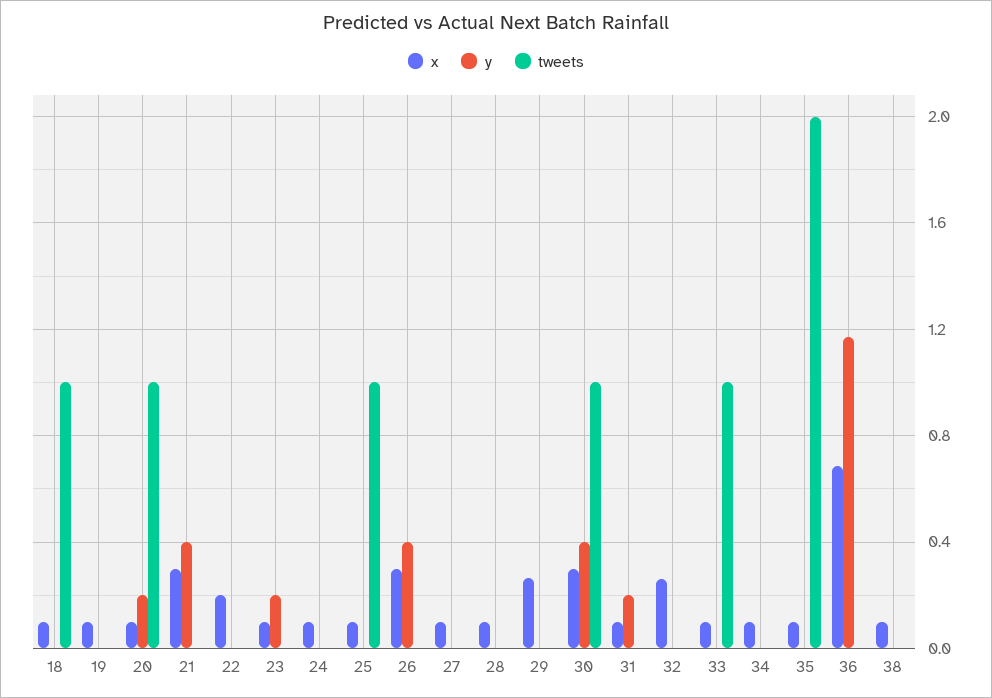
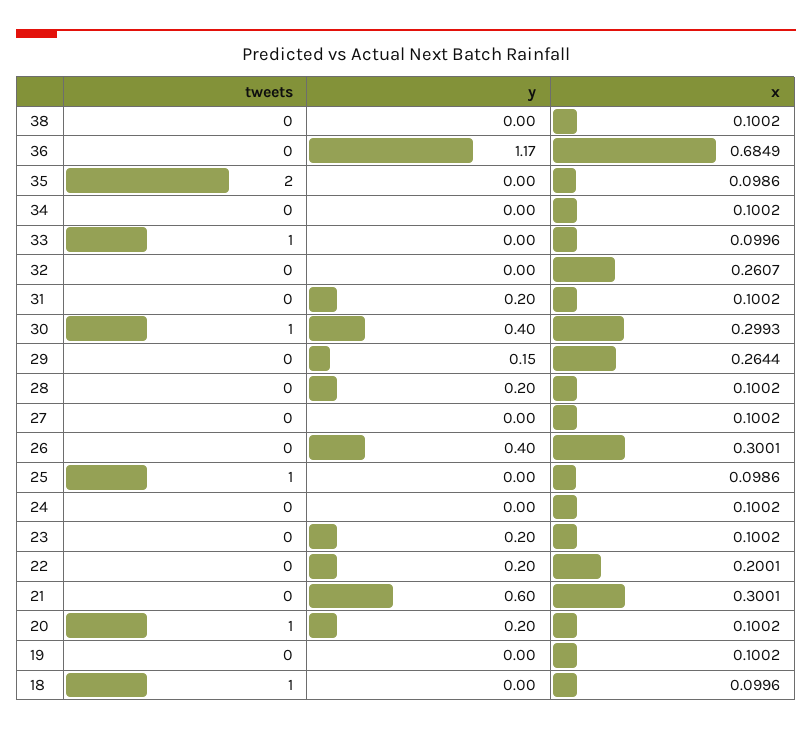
y, 21: 0.4 -> 0.6
y, 22: 0 -> 0.2
y, 28: 0 -> 0.2
y, 29: 0 -> 0.15

